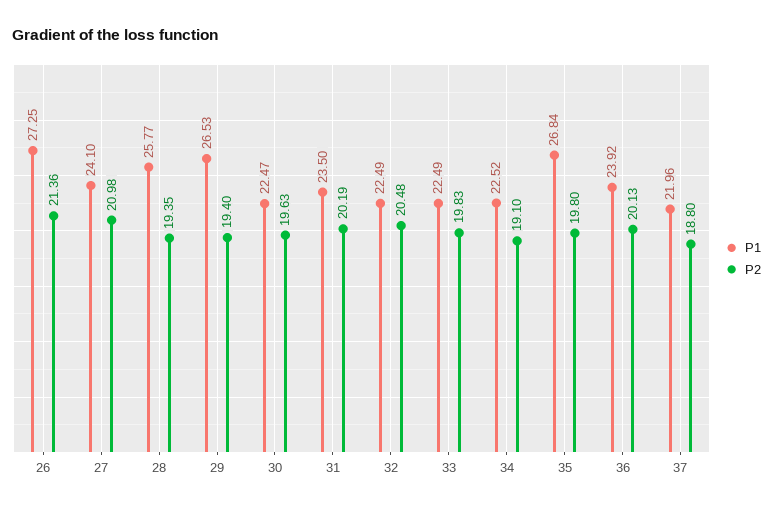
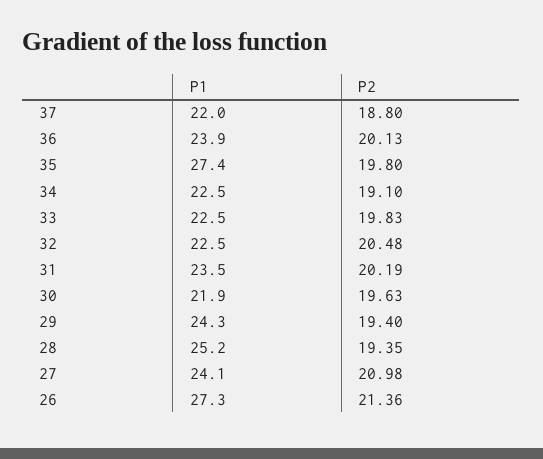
P1, 28: 25.77 -> 25.2
P1, 29: 26.53 -> 24.3
P1, 30: 22.47 -> 21.9
P1, 35: 26.84 -> 27.4

